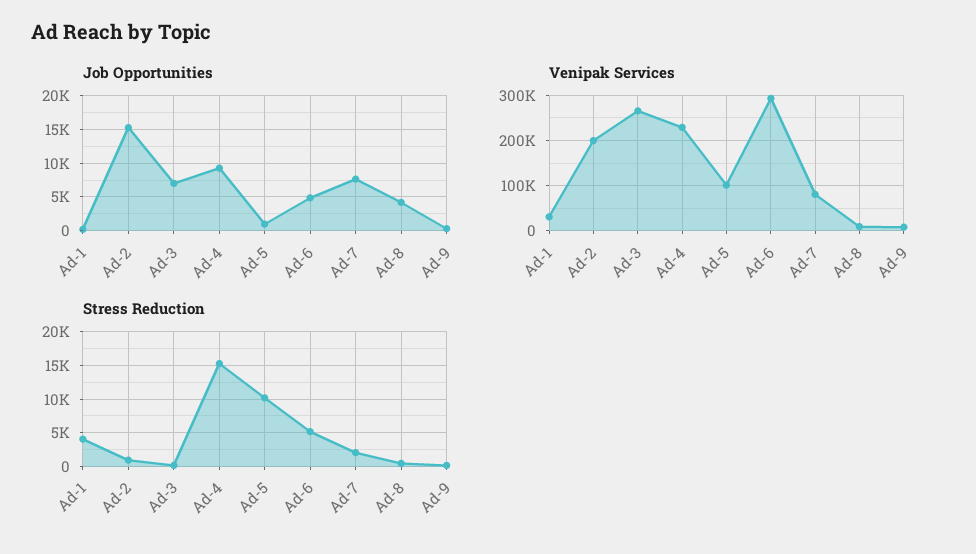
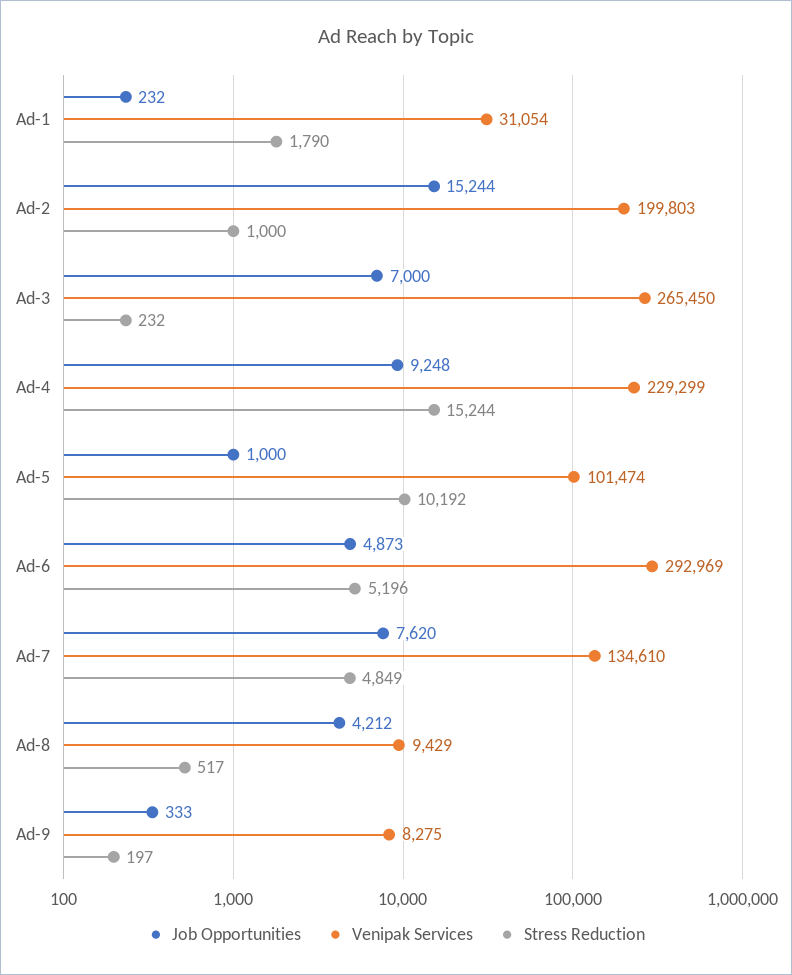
Venipak Services, Ad-7: 80000 -> 134610
Stress Reduction, Ad-1: 4000 -> 1790
Stress Reduction, Ad-7: 2000 -> 4849

